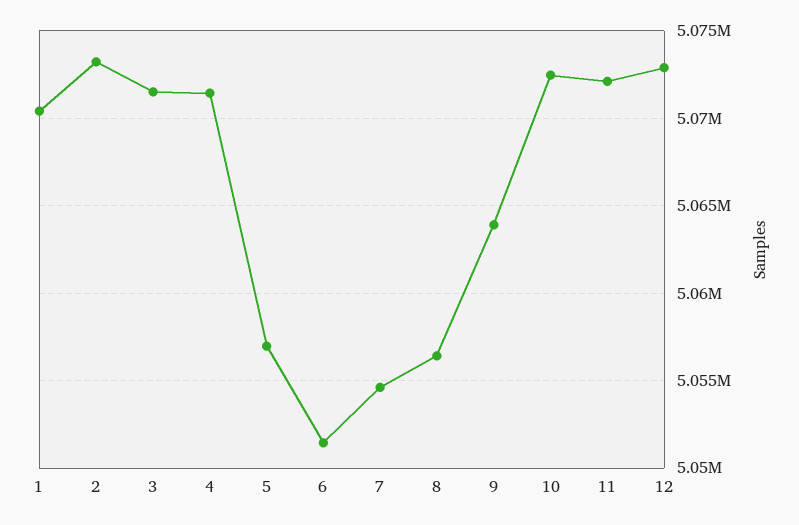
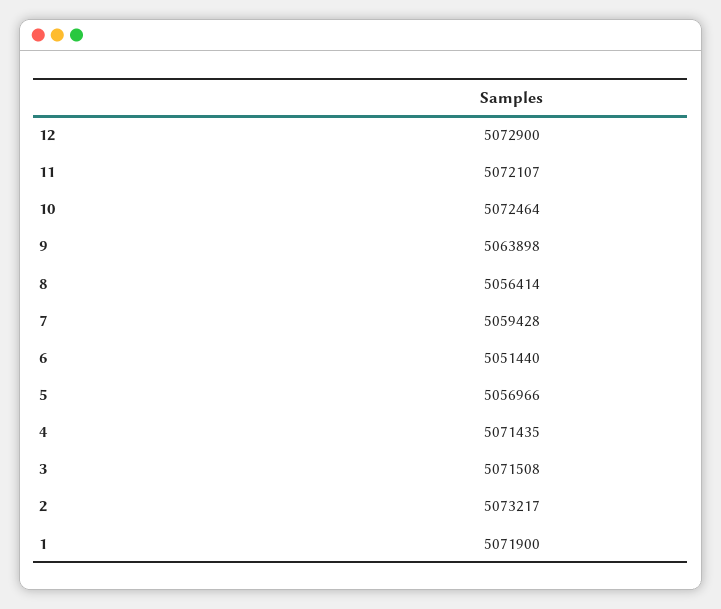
1: 5070500 -> 5071900
7: 5054500 -> 5059428

